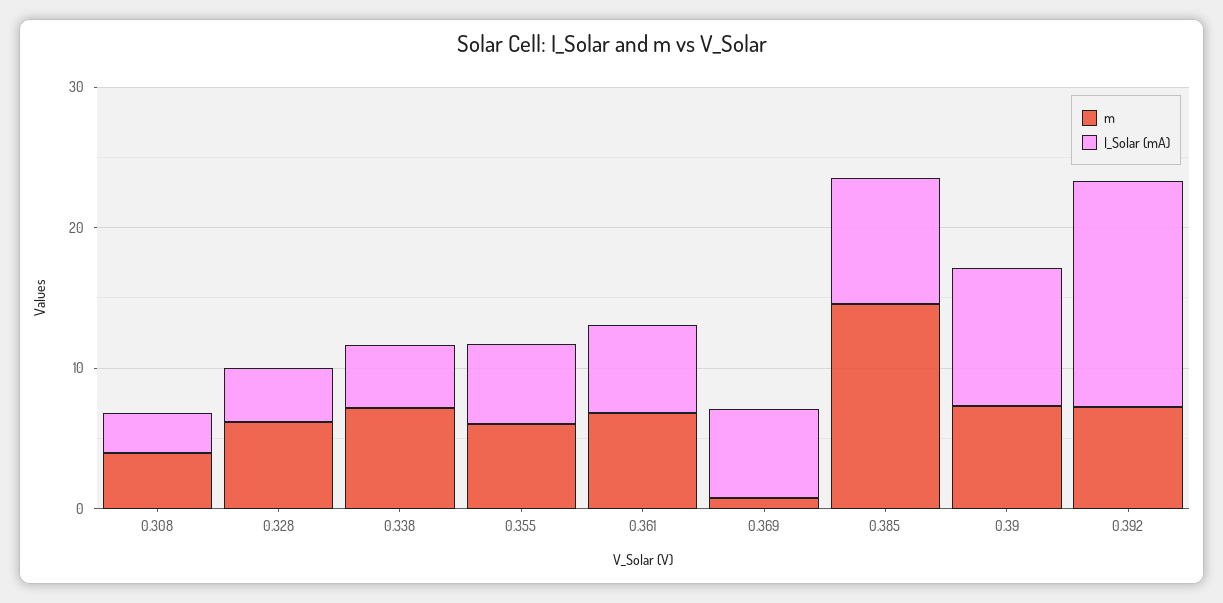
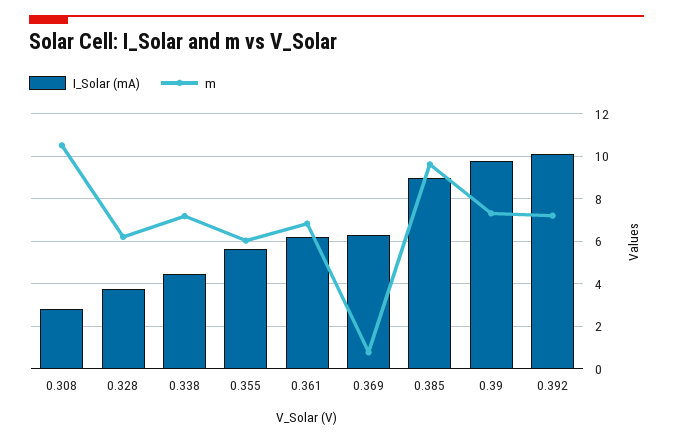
m, 0.308: 4 -> 10.5
m, 0.385: 14 -> 9.5
I_Solar (mA), 0.392: 16 -> 10

